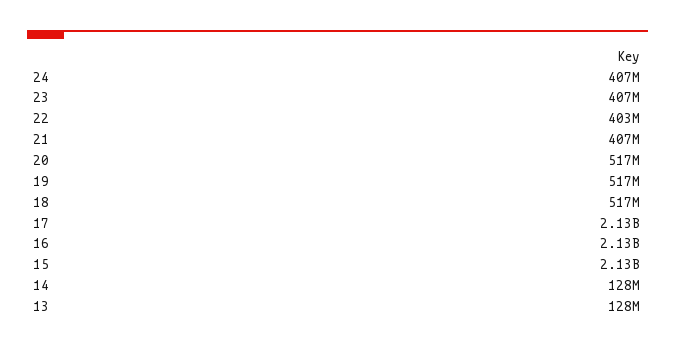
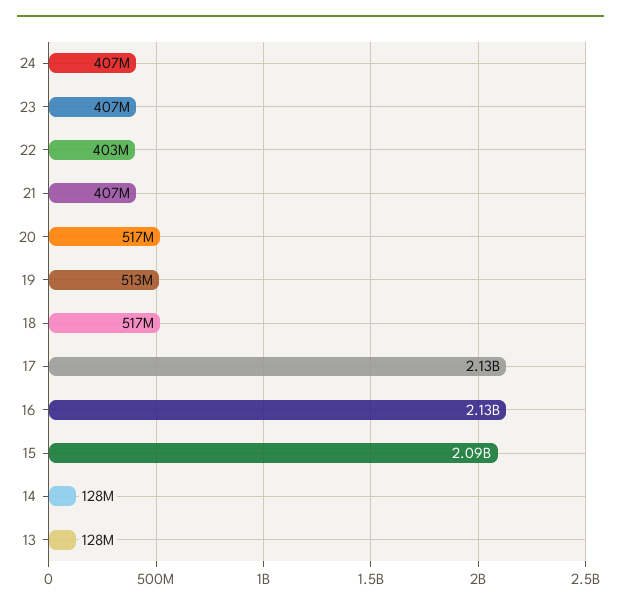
19: 517000000 -> 513000000
15: 2130000000 -> 2090000000

